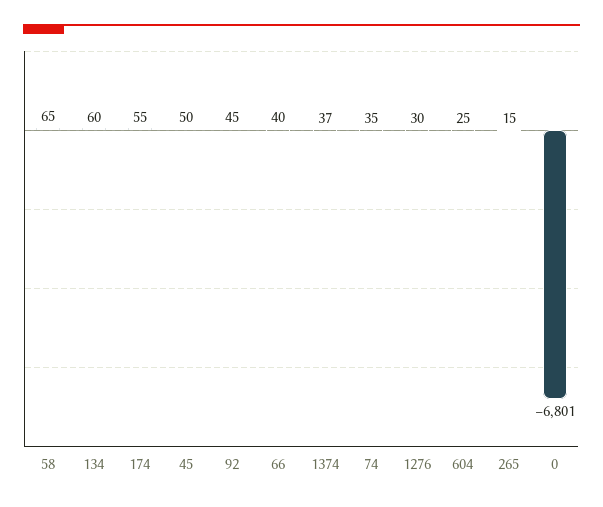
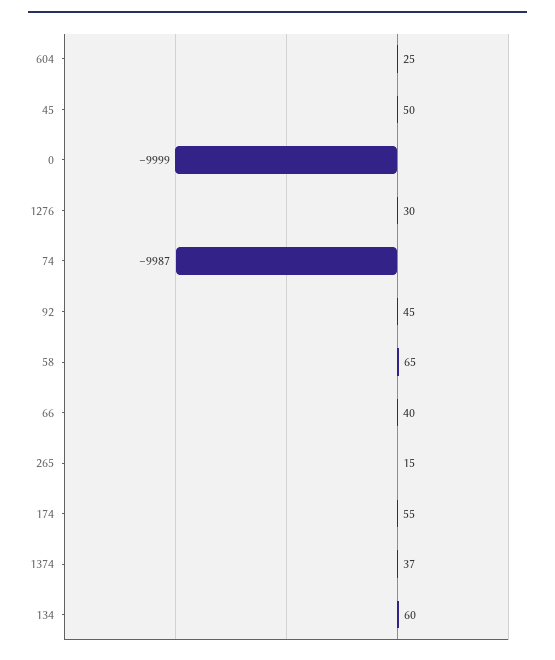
74: 35 -> -9987
0: -6801 -> -9999

